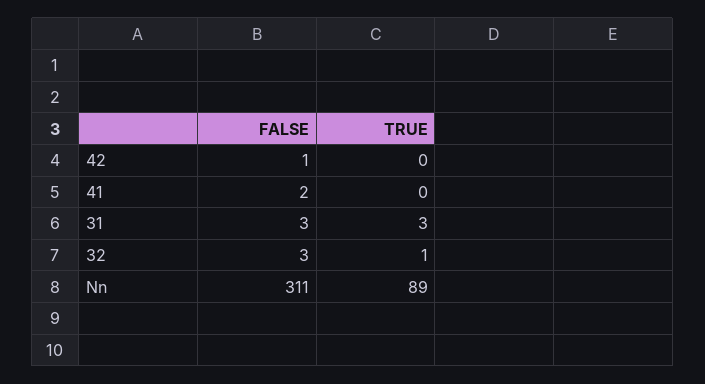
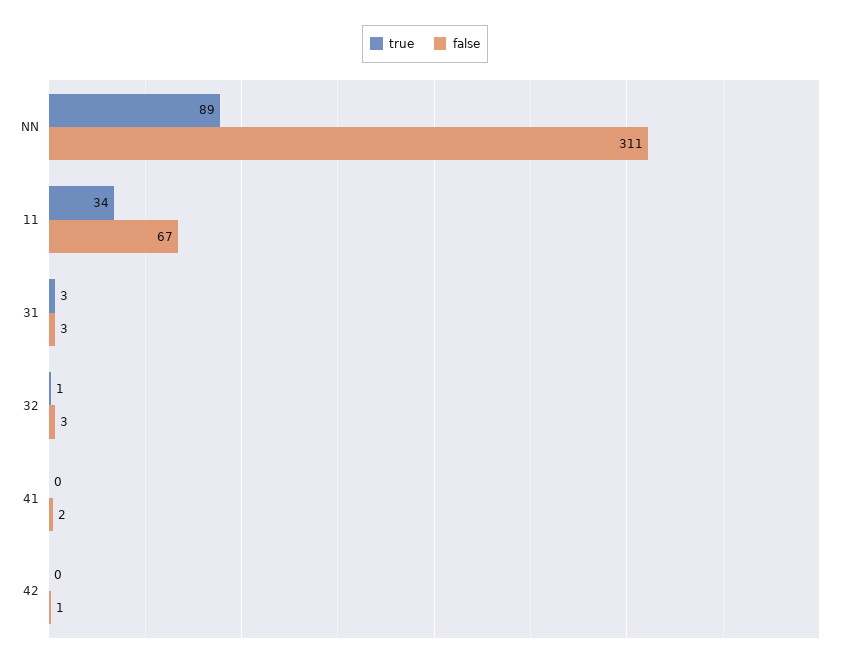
TRUE, 11: none -> 34
FALSE, 11: none -> 67

